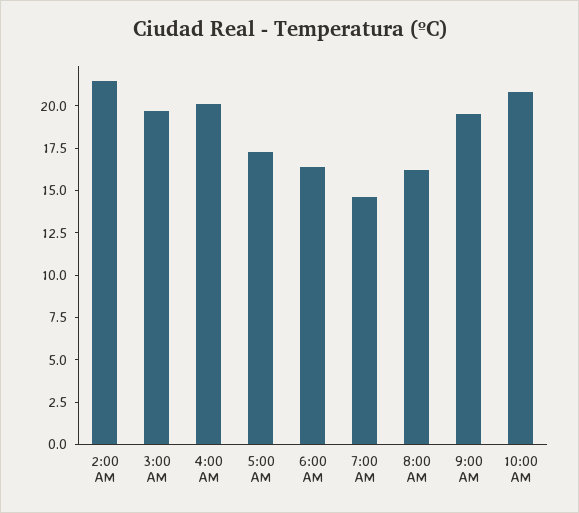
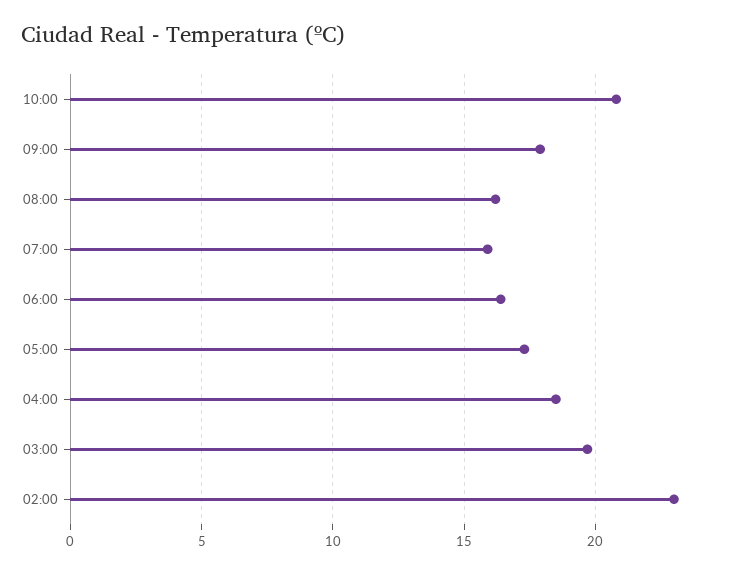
2:00 AM: 21.5 -> 23
4:00 AM: 20 -> 18.5
7:00 AM: 14.5 -> 16
9:00 AM: 19.5 -> 18

